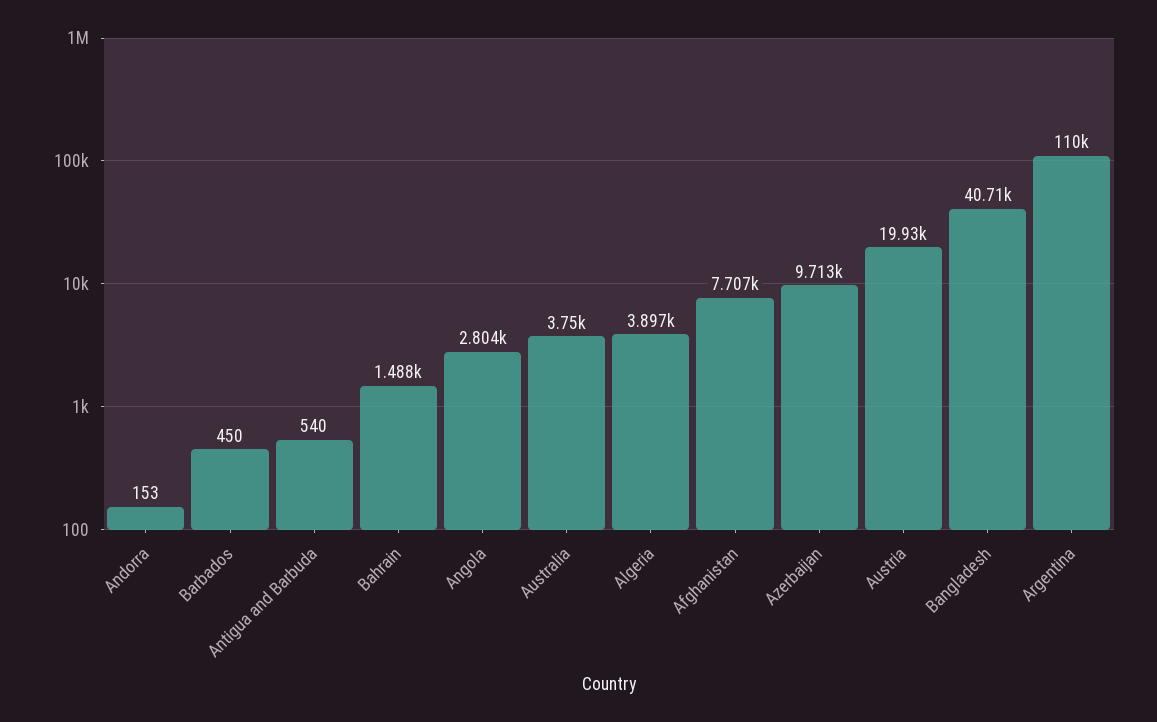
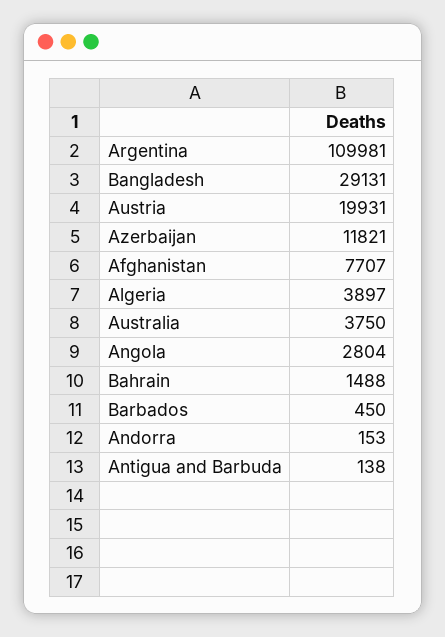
Antigua and Barbuda: 540 -> 138
Azerbaijan: 9713 -> 11821
Bangladesh: 40710 -> 29131

